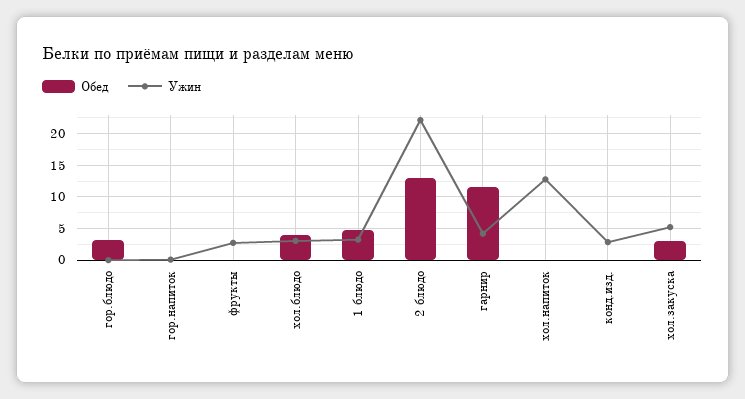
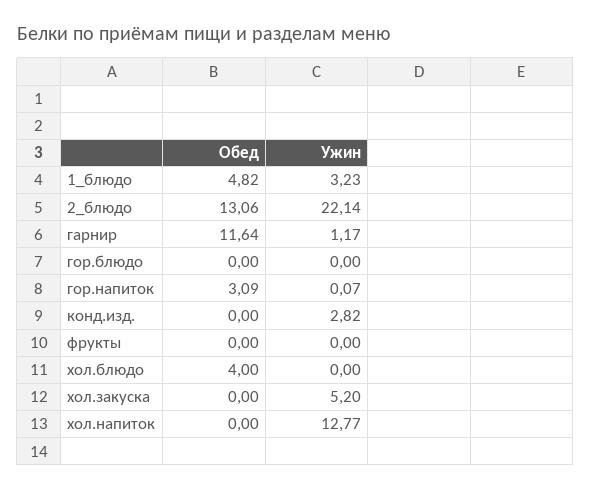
Обед, гор.блюдо: 3 -> 0
Обед, гор.напиток: 0 -> 3.09
Ужин, фрукты: 3 -> 0
Ужин, хол.блюдо: 3 -> 0
Ужин, гарнир: 4 -> 1.17
Обед, хол.закуска: 3 -> 0

